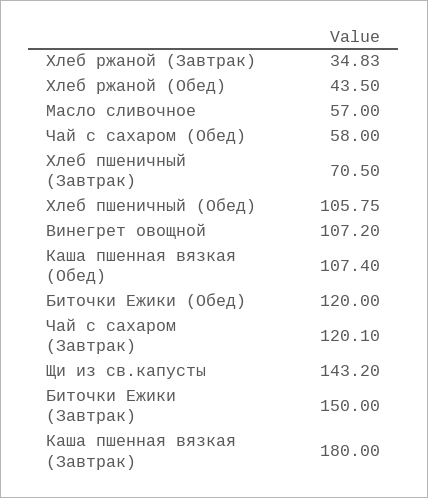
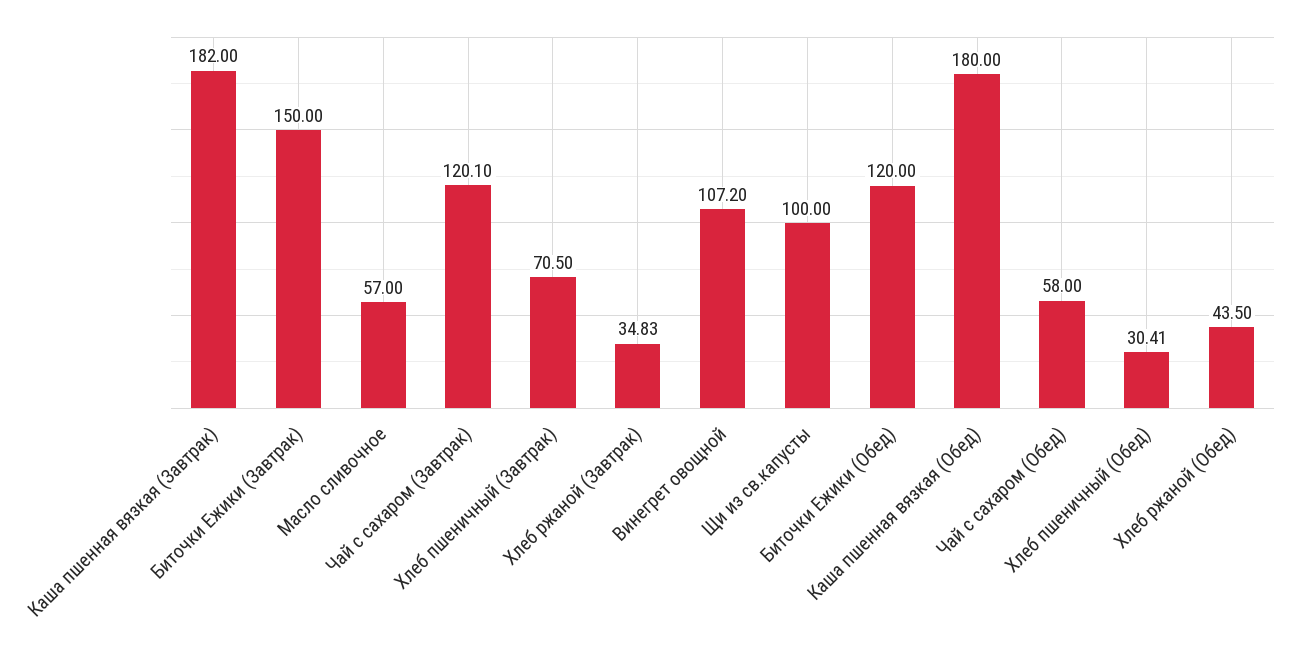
Хлеб пшеничный (Обед): 105.75 -> 30.41
Каша пшенная вязкая (Обед): 107.4 -> 180
Щи из св.капусты: 143.2 -> 100
Каша пшенная вязкая (Завтрак): 180 -> 182

